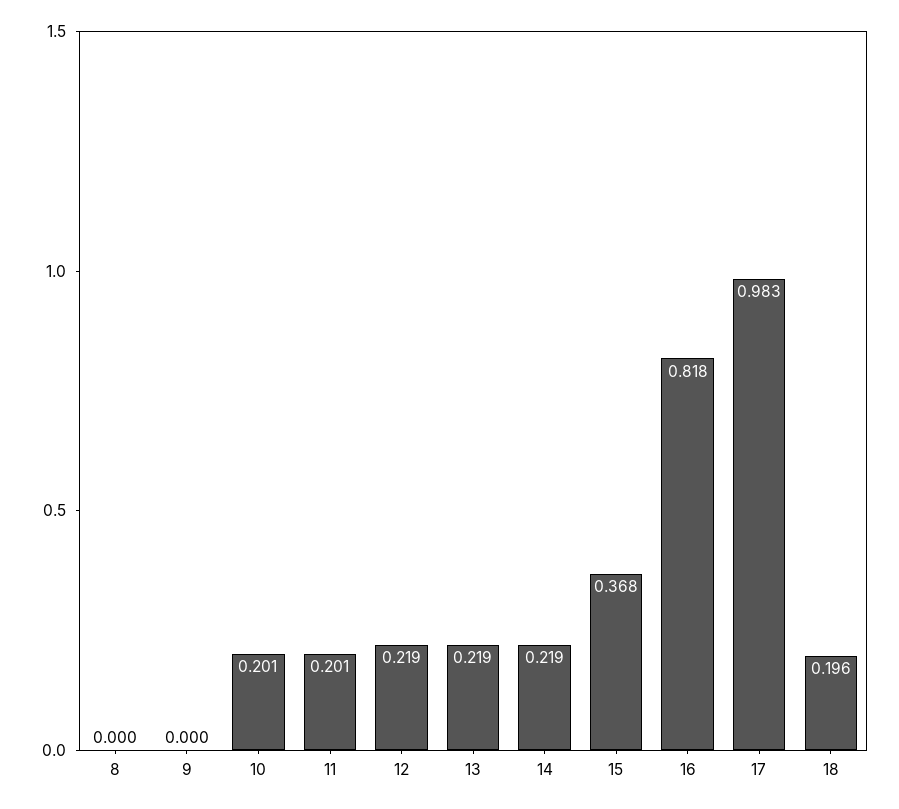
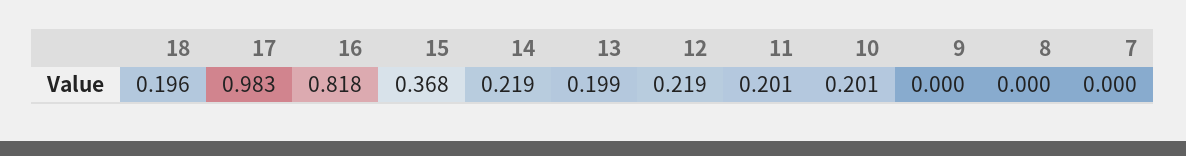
13: 0.219 -> 0.199
7: none -> 0

